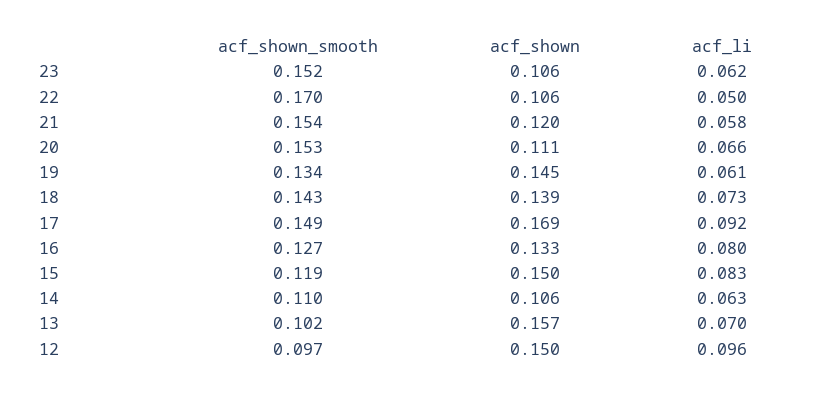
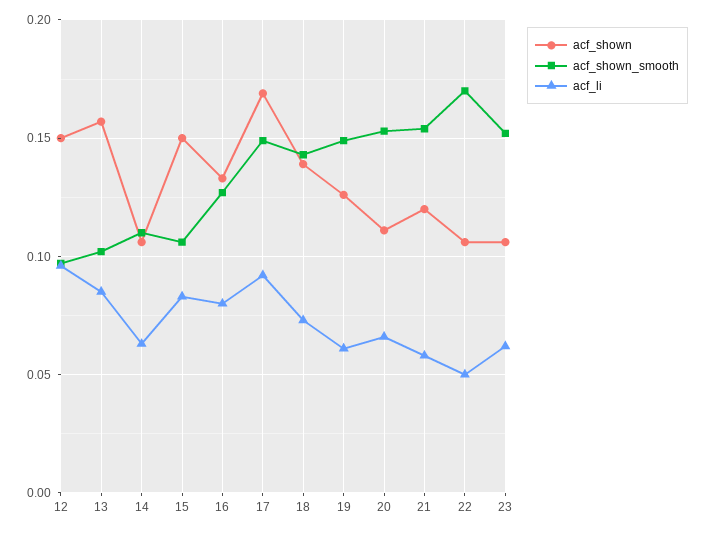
acf_shown_smooth, 19: 0.134 -> 0.15
acf_shown, 19: 0.145 -> 0.125
acf_shown_smooth, 15: 0.119 -> 0.105
acf_li, 13: 0.07 -> 0.085

